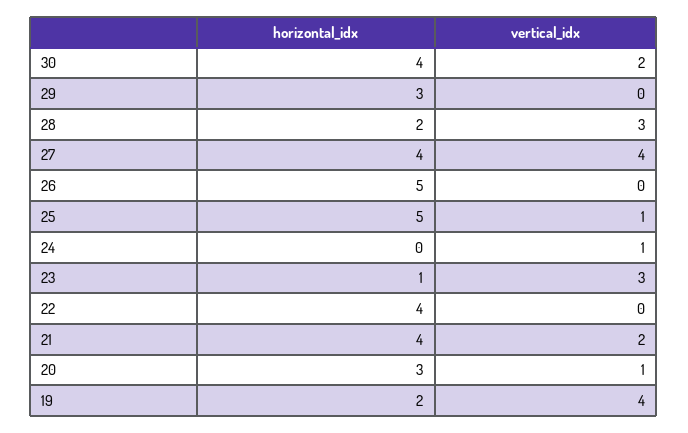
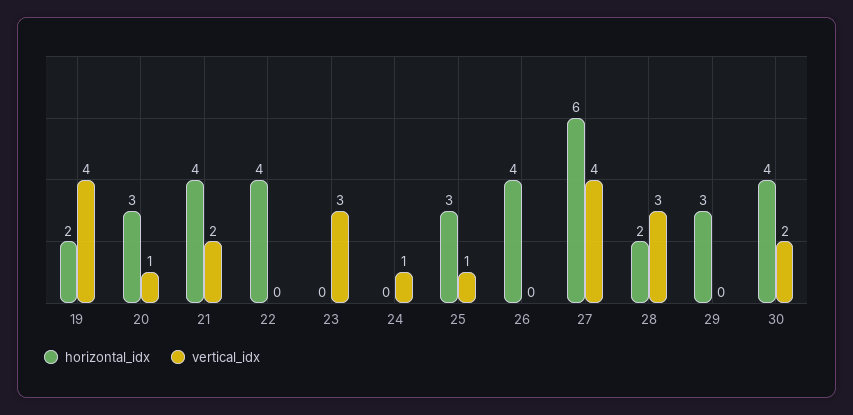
horizontal_idx, 27: 4 -> 6
horizontal_idx, 26: 5 -> 4
horizontal_idx, 25: 5 -> 3
horizontal_idx, 23: 1 -> 0

